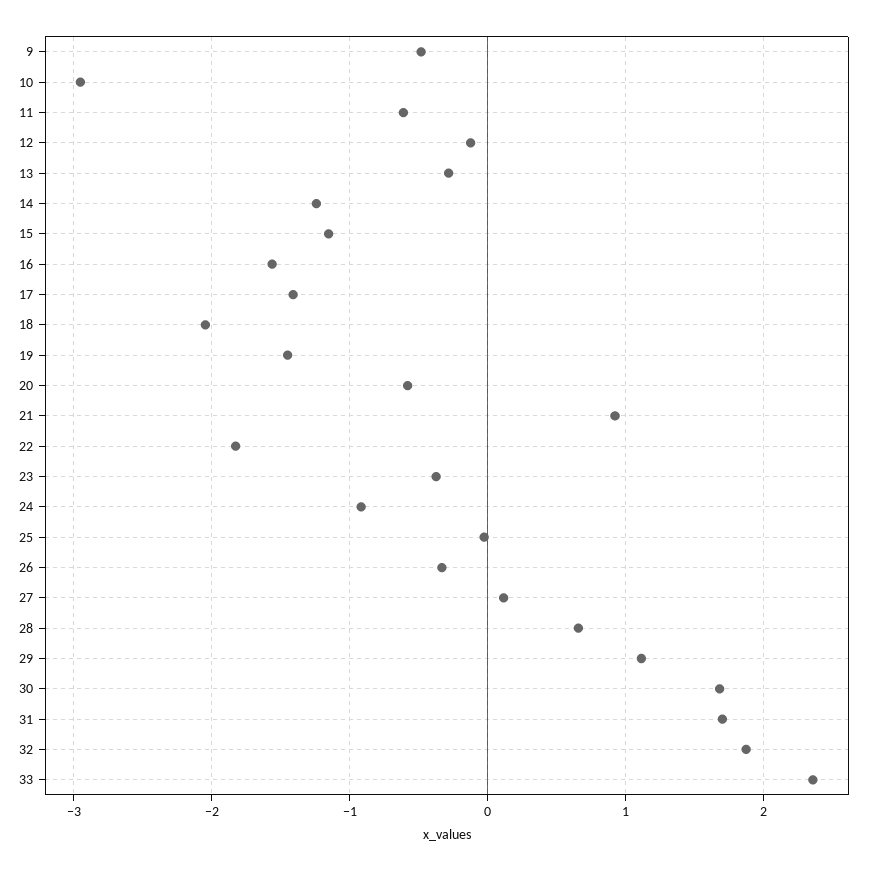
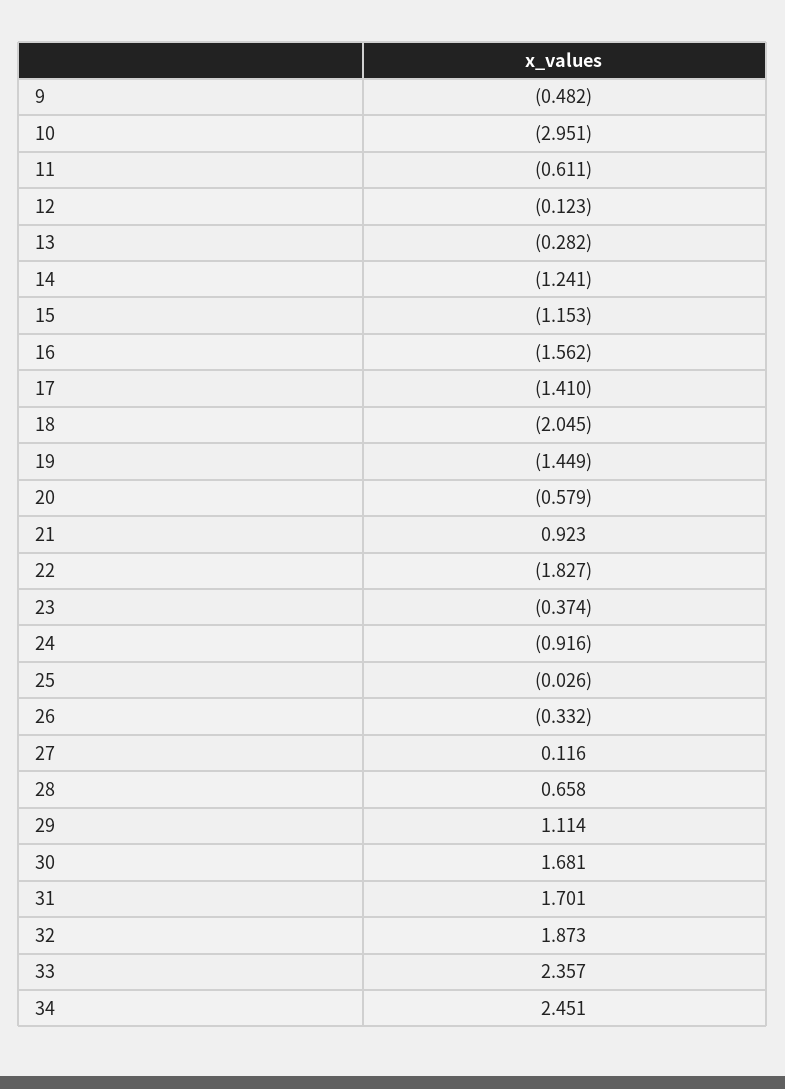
34: none -> 2.451

